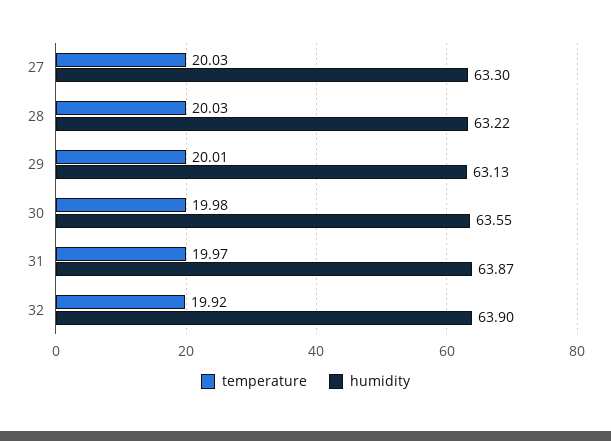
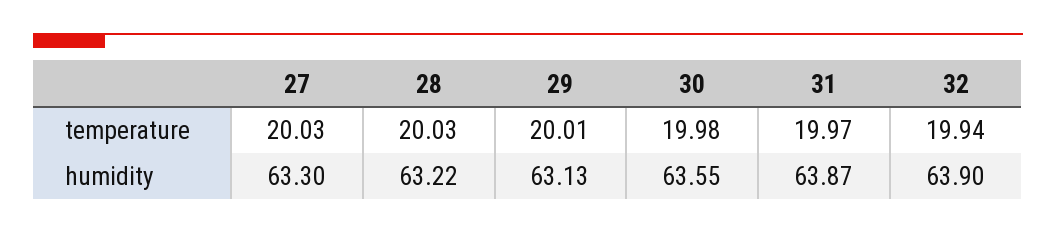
temperature, 32: 19.92 -> 19.94

